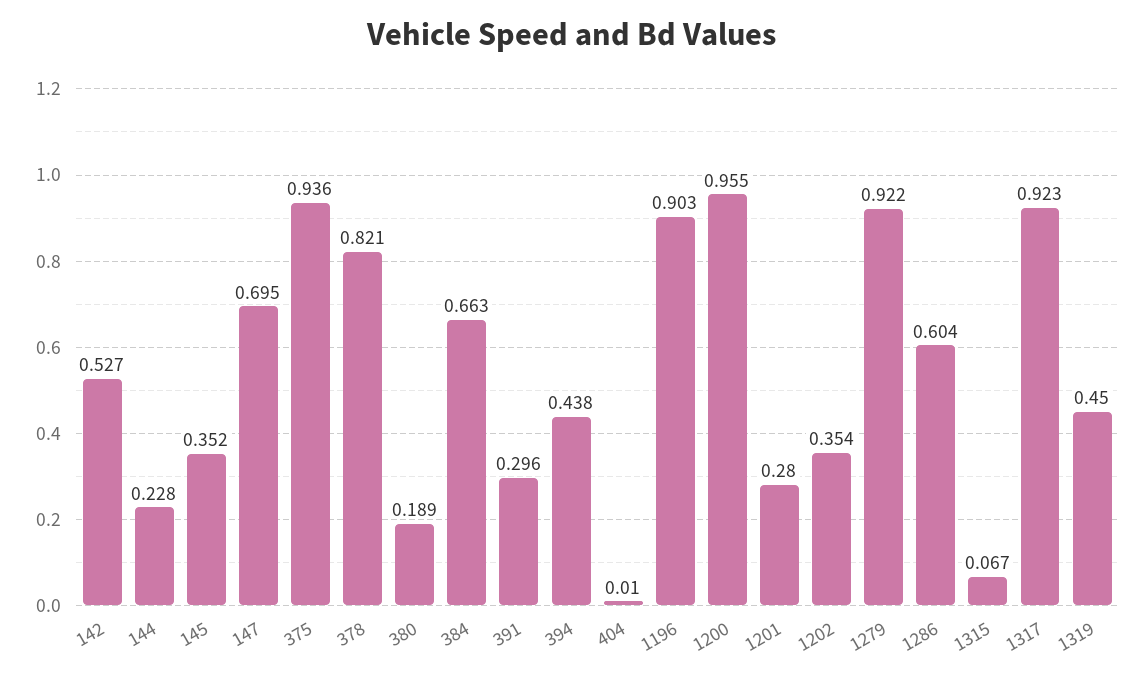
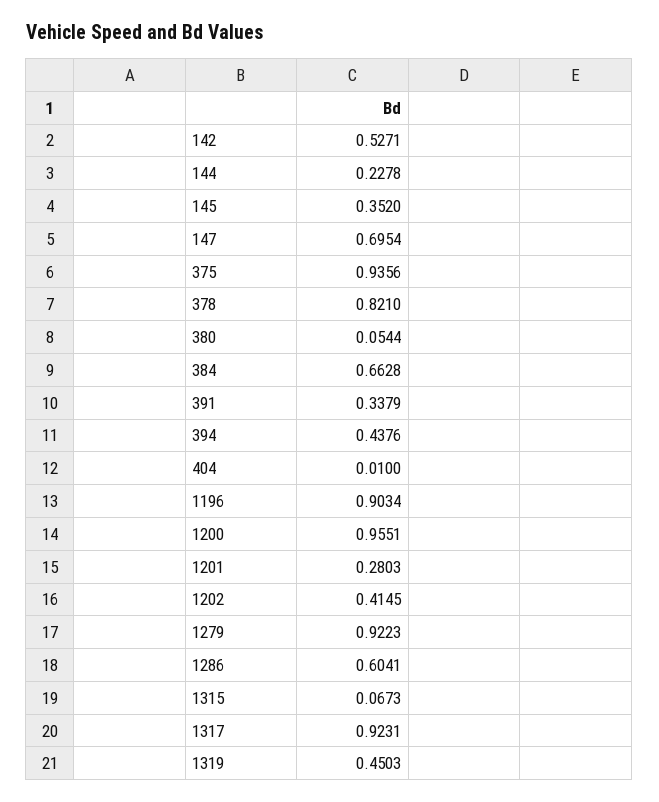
380: 0.189 -> 0.0544
391: 0.296 -> 0.3379
1202: 0.354 -> 0.4145

